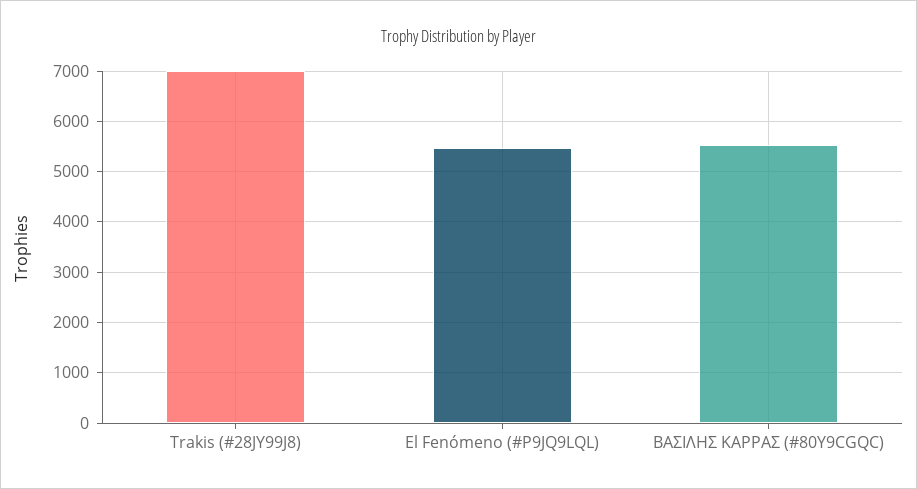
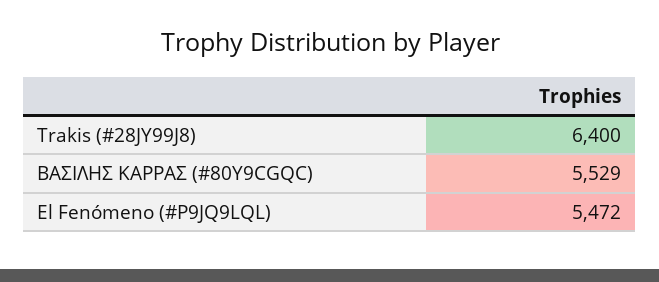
Trakis (#28JY99J8): 7000 -> 6400

